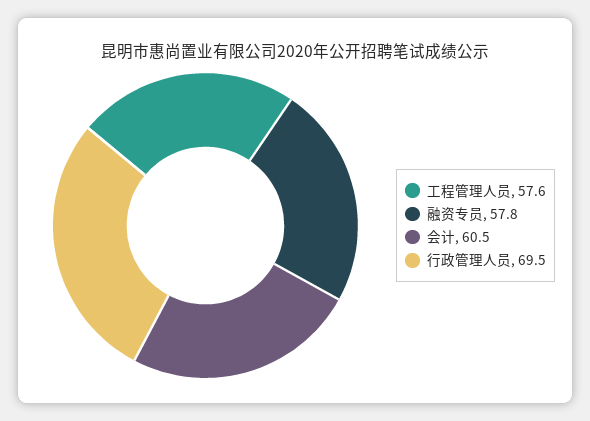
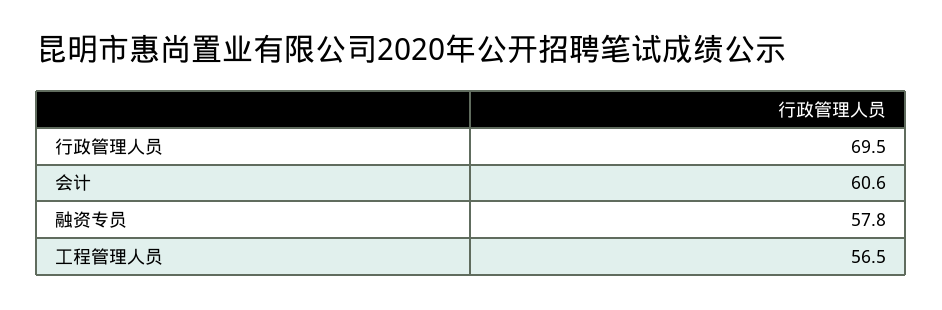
工程管理人员: 57.6 -> 56.5
会计: 60.5 -> 60.6

